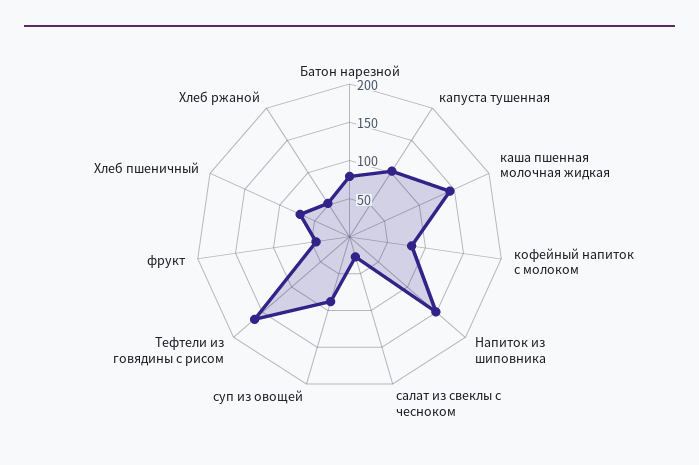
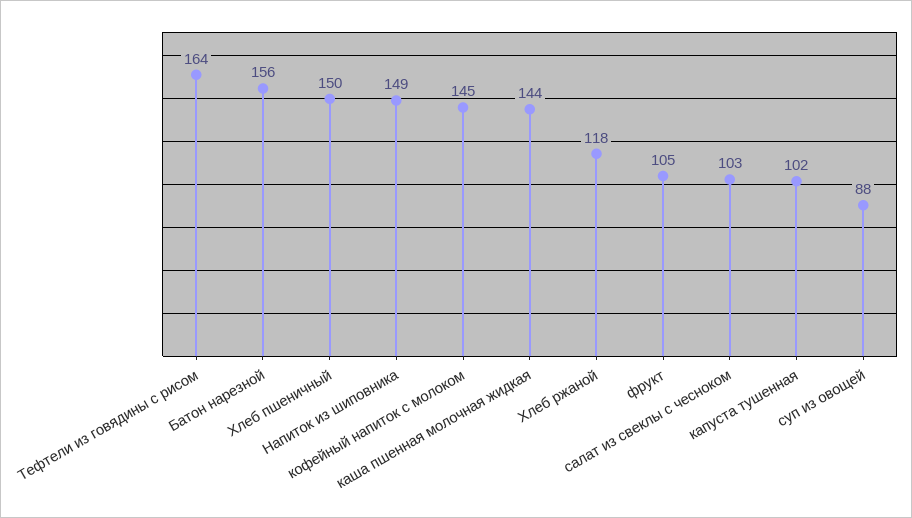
Батон нарезной: 75 -> 156
кофейный напиток с молоком: 75 -> 145
салат из свеклы с чесноком: 25 -> 103
фрукт: 50 -> 105
Хлеб пшеничный: 75 -> 150
Хлеб ржаной: 50 -> 118

